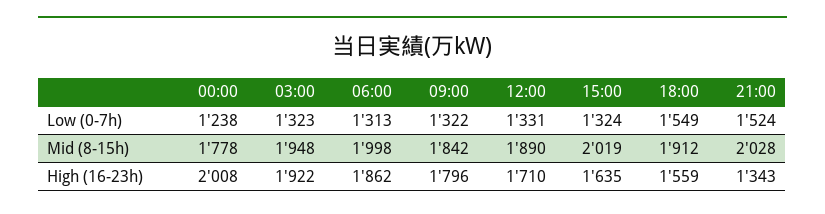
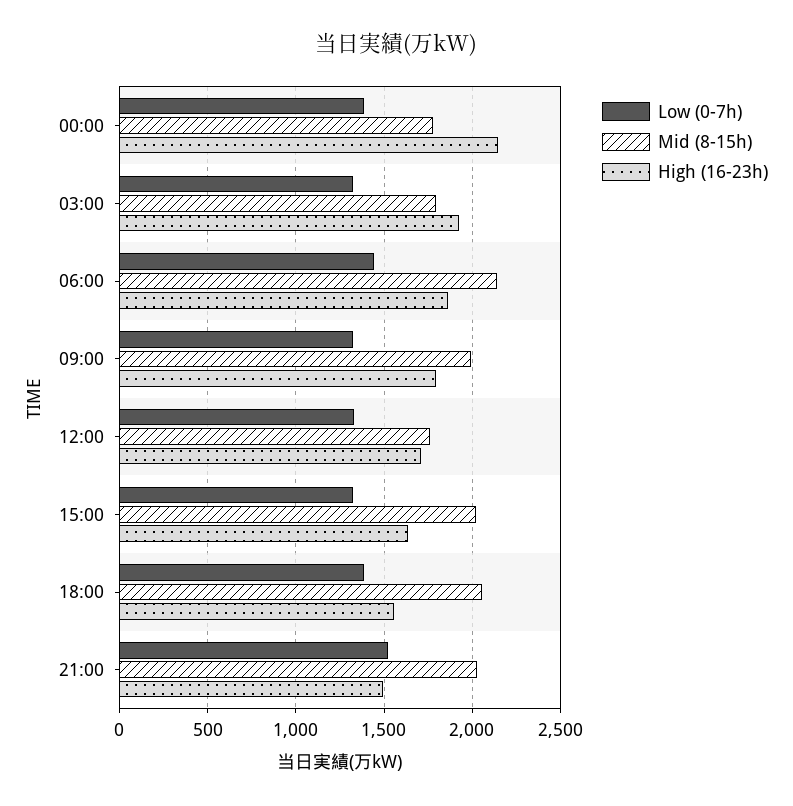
Low (0-7h), 00:00: 1238 -> 1400
Low (0-7h), 06:00: 1313 -> 1450
Low (0-7h), 18:00: 1549 -> 1400
Mid (8-15h), 03:00: 1948 -> 1800
Mid (8-15h), 06:00: 1998 -> 2150
Mid (8-15h), 09:00: 1842 -> 2000
Mid (8-15h), 12:00: 1890 -> 1750
Mid (8-15h), 18:00: 1912 -> 2050
High (16-23h), 00:00: 2008 -> 2150
High (16-23h), 21:00: 1343 -> 1500

